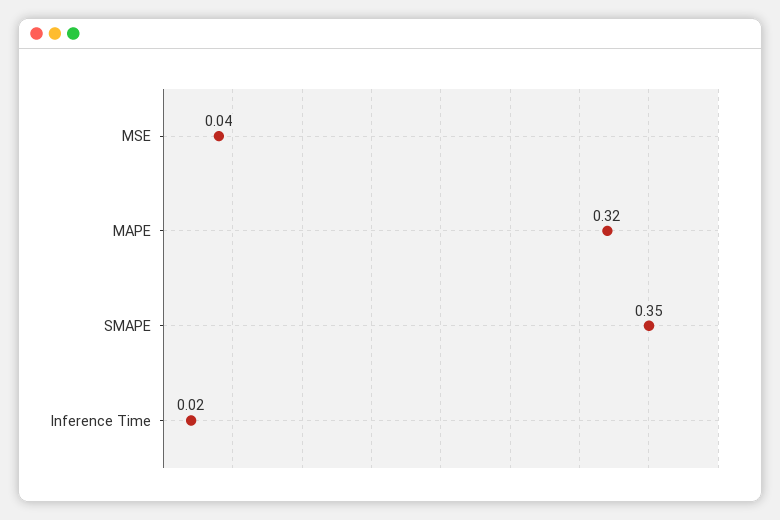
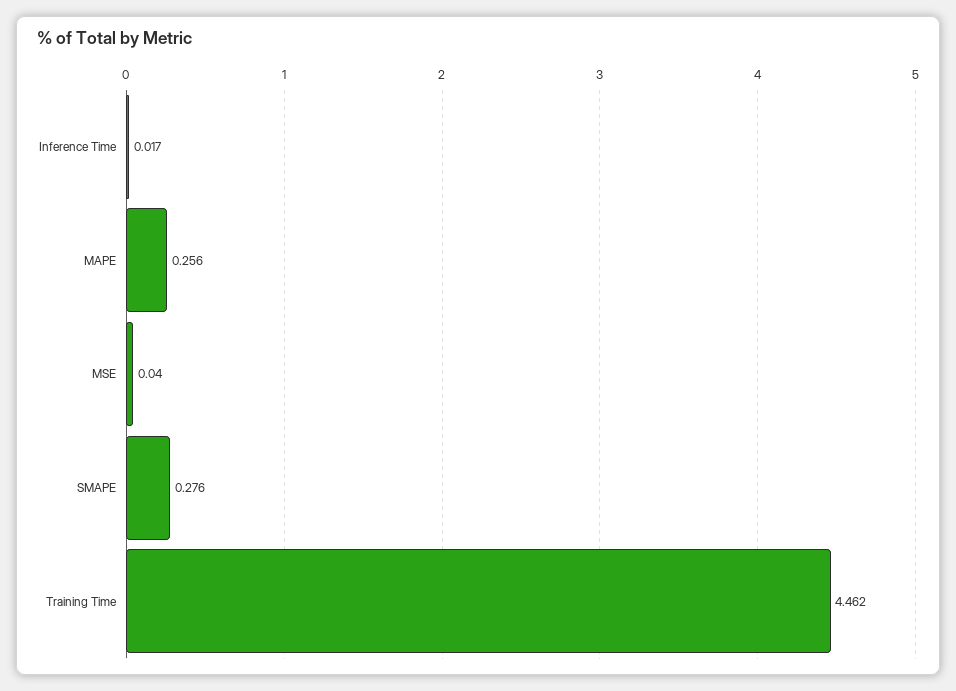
MAPE: 0.32 -> 0.256
SMAPE: 0.35 -> 0.276
Training Time: none -> 4.462

